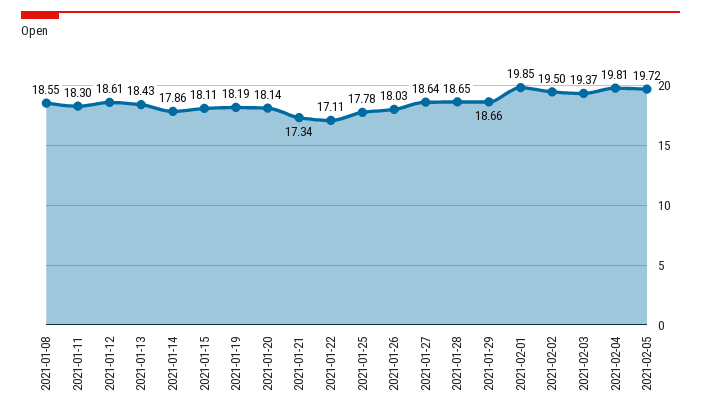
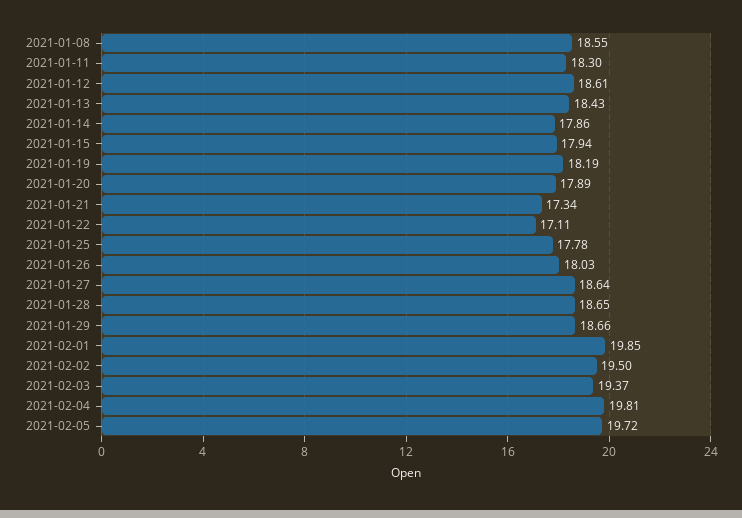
2021-01-15: 18.11 -> 17.94
2021-01-20: 18.14 -> 17.89

